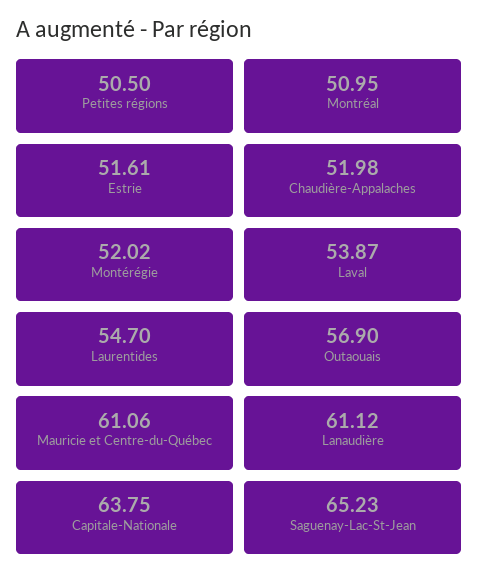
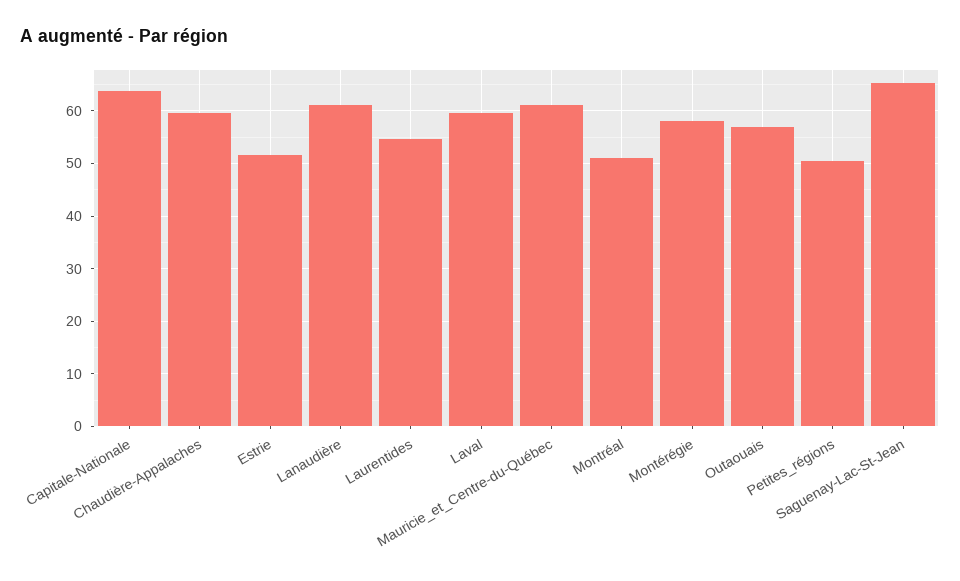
Chaudière-Appalaches: 51.98 -> 60
Montérégie: 52.02 -> 58
Laval: 53.87 -> 60

